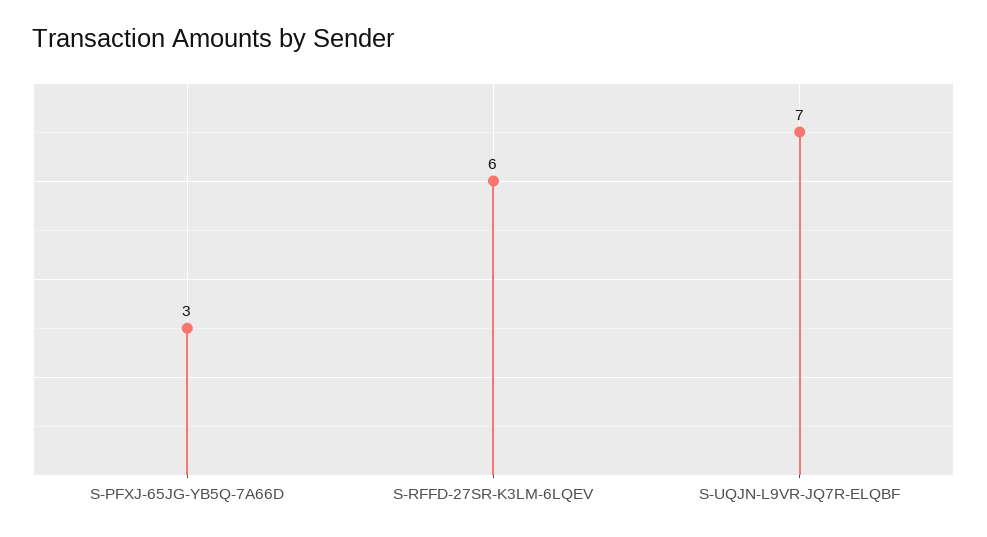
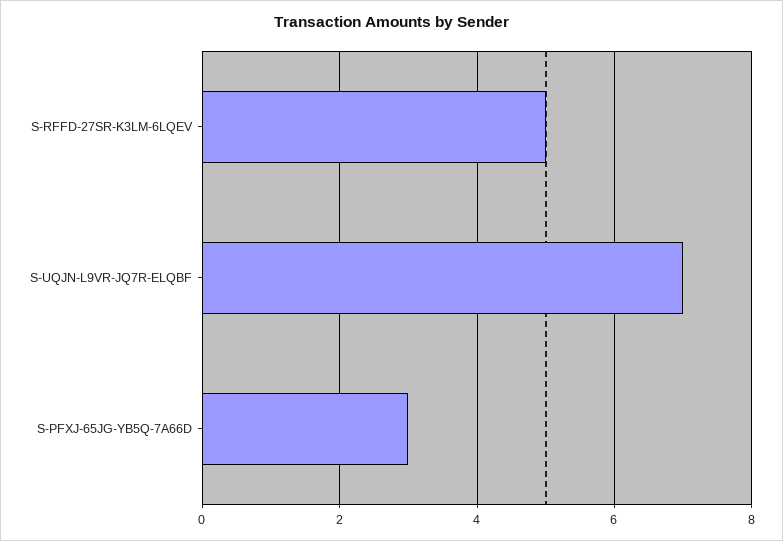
S-RFFD-27SR-K3LM-6LQEV: 6 -> 5

